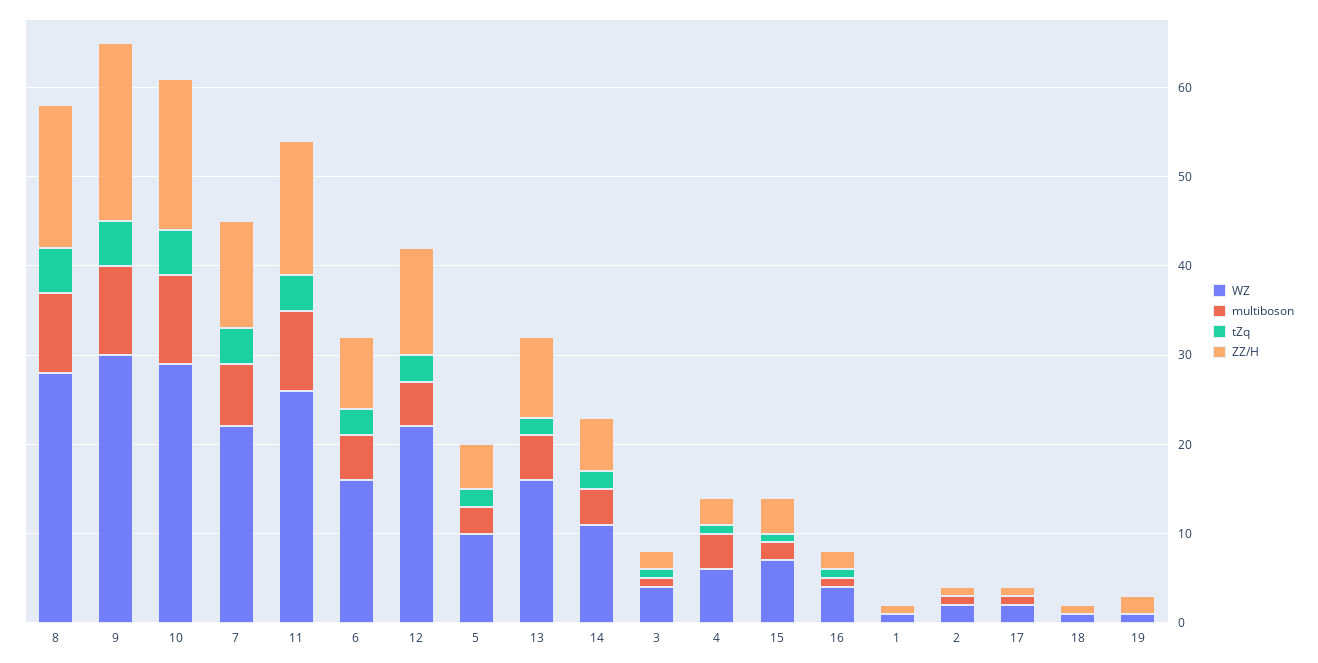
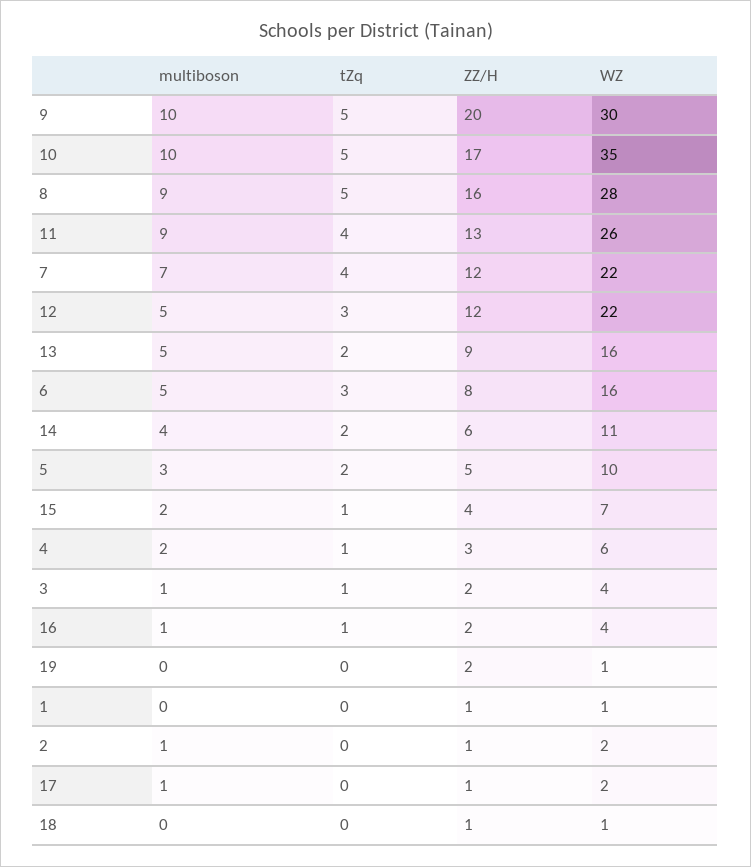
WZ, 10: 29 -> 35
ZZ/H, 11: 15 -> 13
multiboson, 4: 4 -> 2

